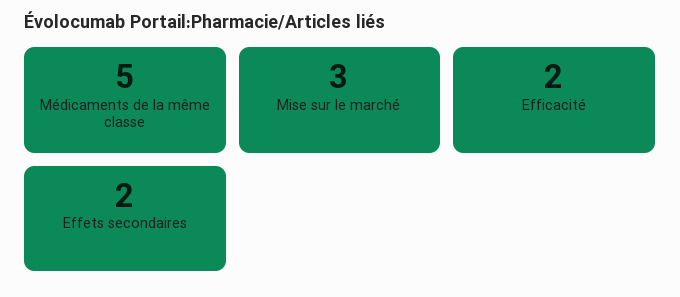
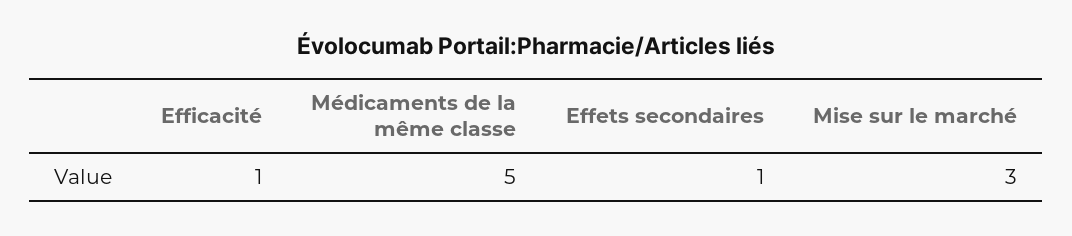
Efficacité: 2 -> 1
Effets secondaires: 2 -> 1

